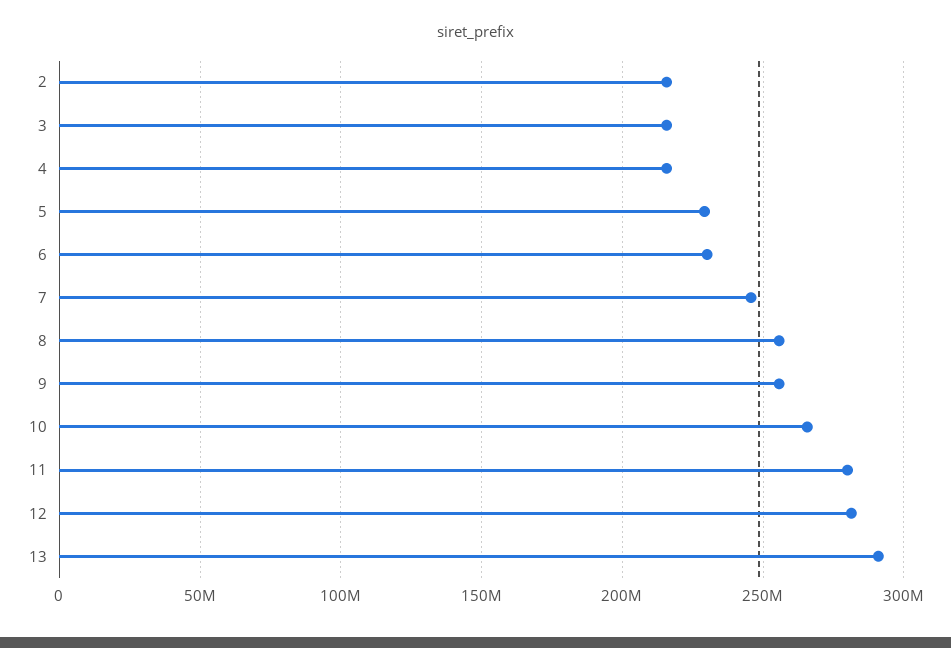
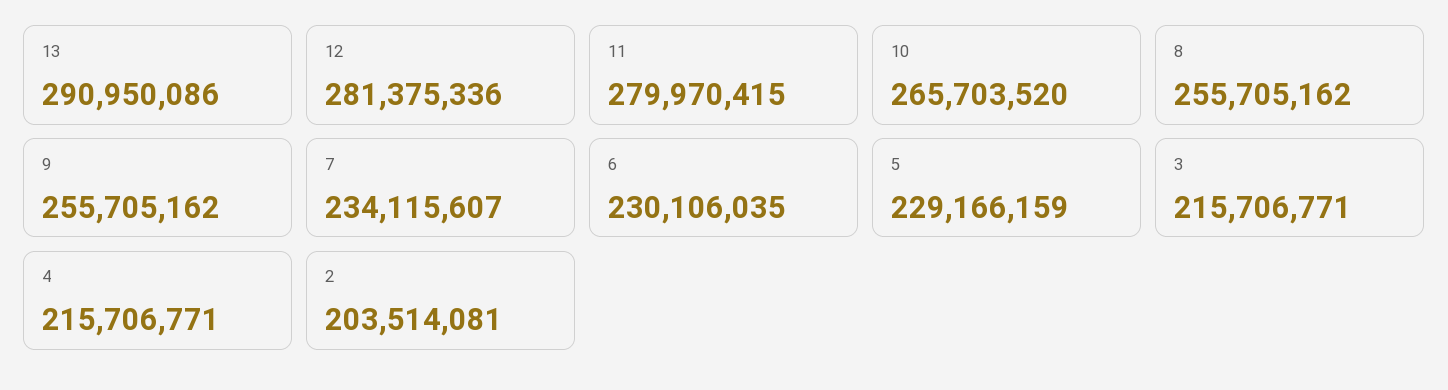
2: 215000000 -> 203514081
7: 245000000 -> 234115607

